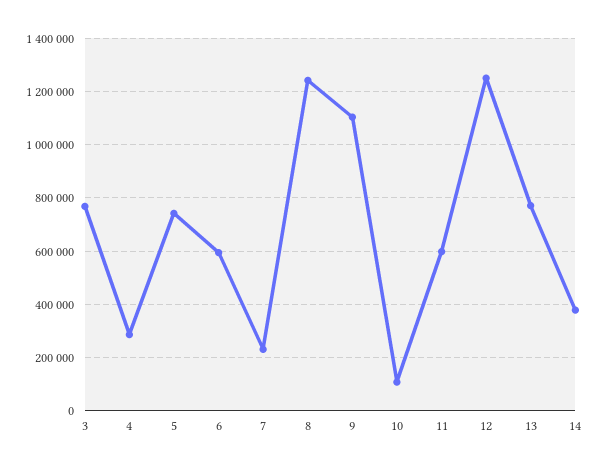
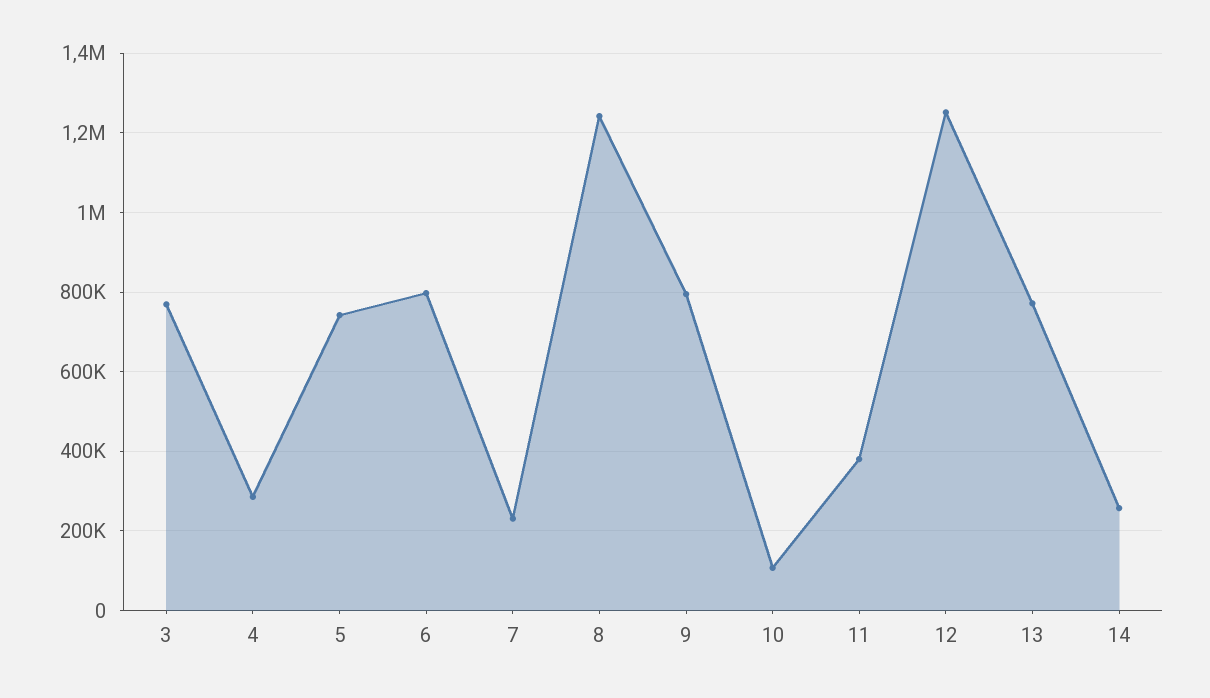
6: 600000 -> 800000
9: 1100000 -> 800000
11: 600000 -> 380000
14: 375000 -> 260000

